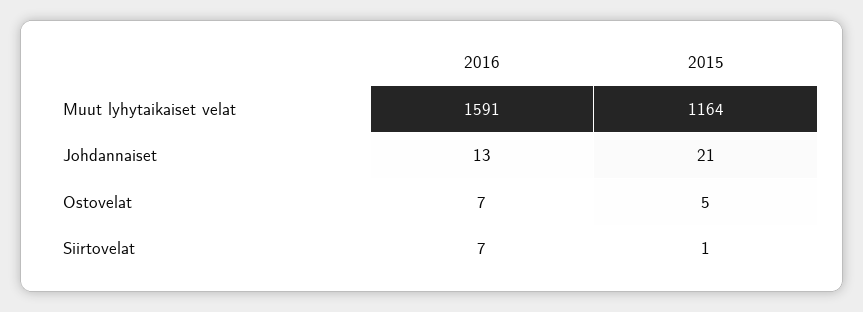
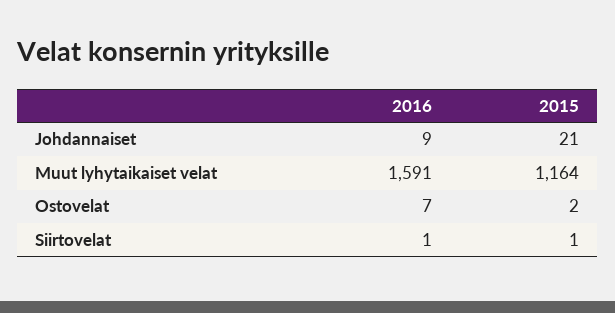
2016, Johdannaiset: 13 -> 9
2015, Ostovelat: 5 -> 2
2016, Siirtovelat: 7 -> 1

